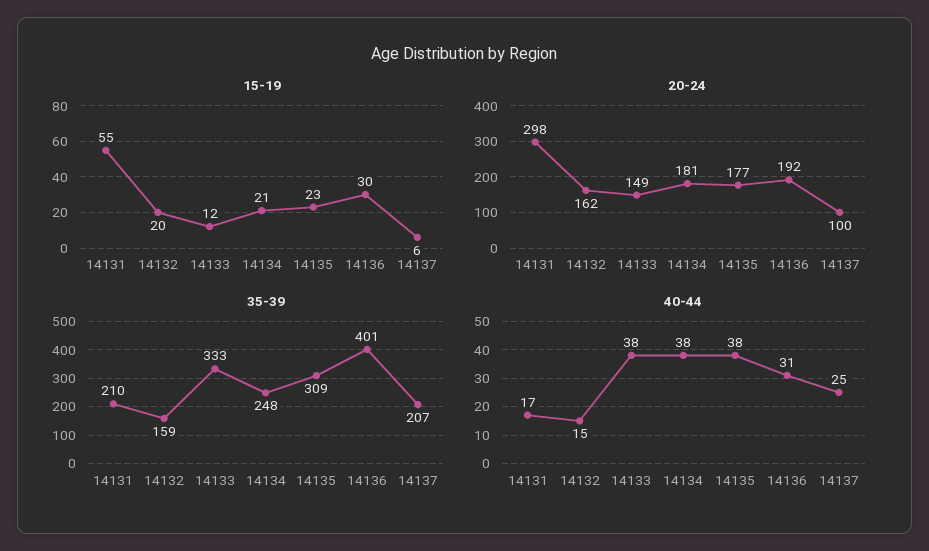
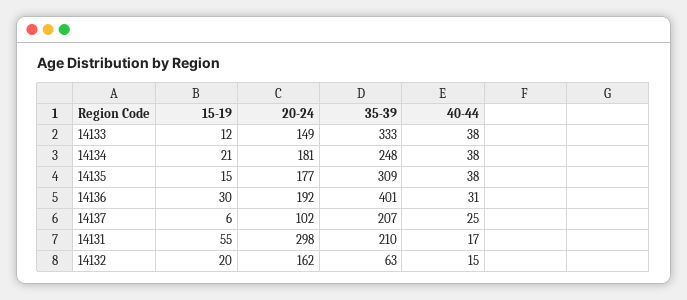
15-19, 14135: 23 -> 15
20-24, 14137: 100 -> 102
35-39, 14132: 159 -> 63

